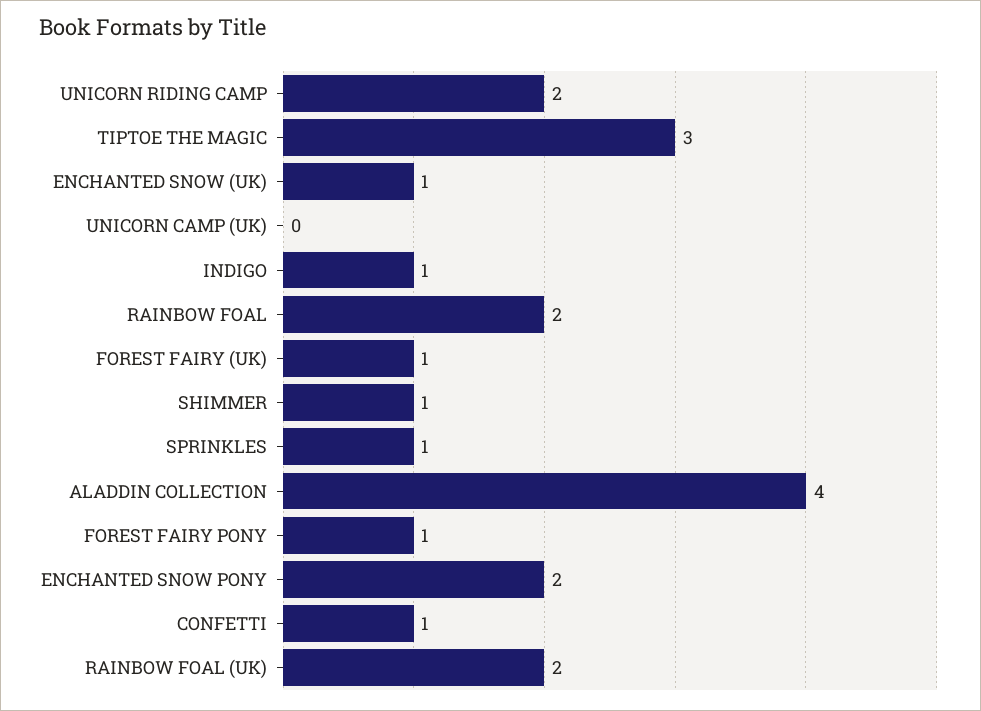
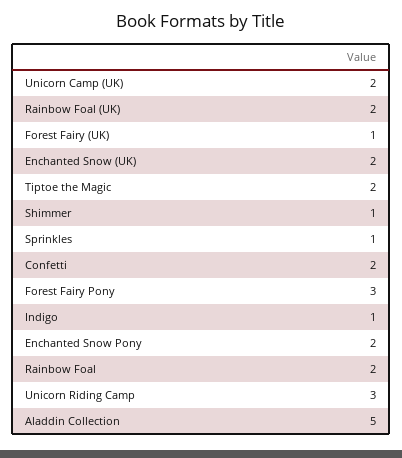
UNICORN RIDING CAMP: 2 -> 3
TIPTOE THE MAGIC: 3 -> 2
ENCHANTED SNOW (UK): 1 -> 2
UNICORN CAMP (UK): 0 -> 2
ALADDIN COLLECTION: 4 -> 5
FOREST FAIRY PONY: 1 -> 3
CONFETTI: 1 -> 2

